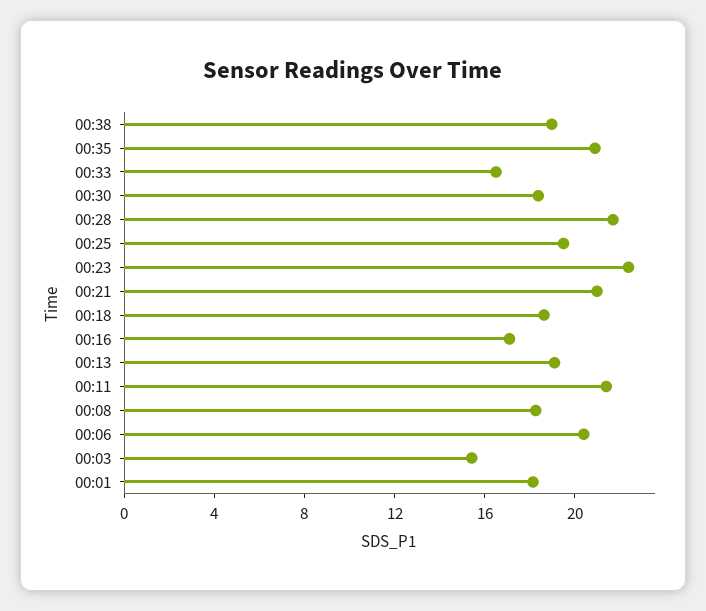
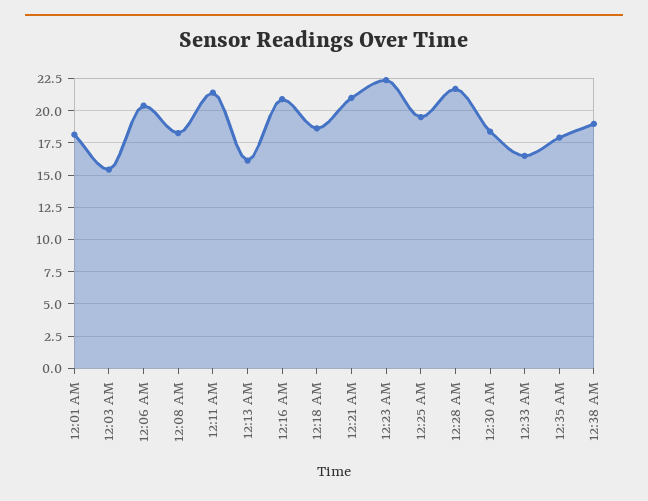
00:35: 21 -> 18
00:16: 17 -> 21
00:13: 19 -> 16

